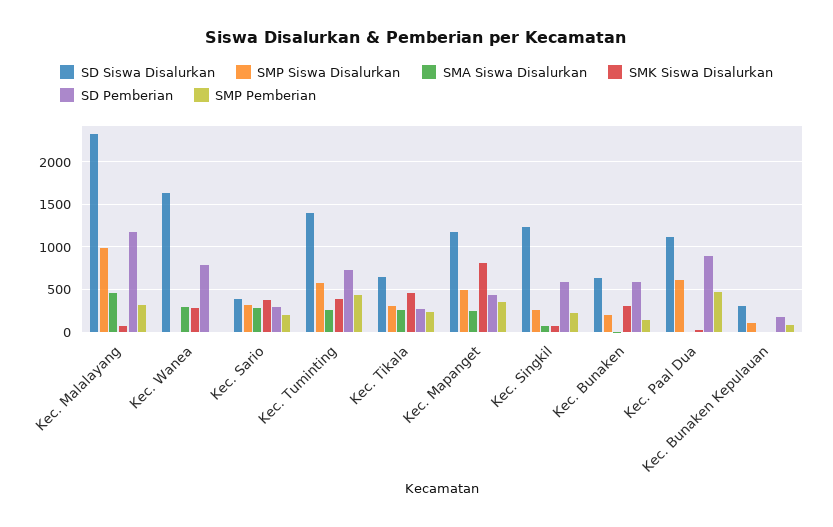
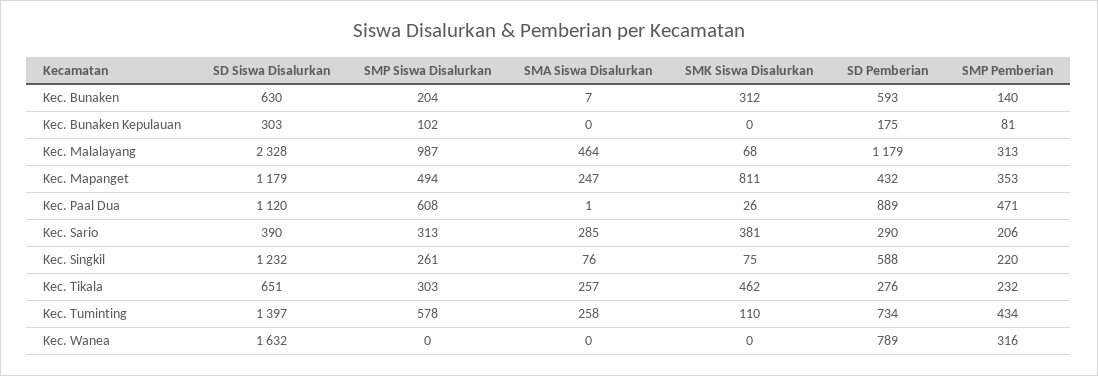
SMA Siswa Disalurkan, Kec. Wanea: 300 -> 0
SMK Siswa Disalurkan, Kec. Wanea: 300 -> 0
SMP Pemberian, Kec. Wanea: 0 -> 316
SMK Siswa Disalurkan, Kec. Tuminting: 400 -> 110

